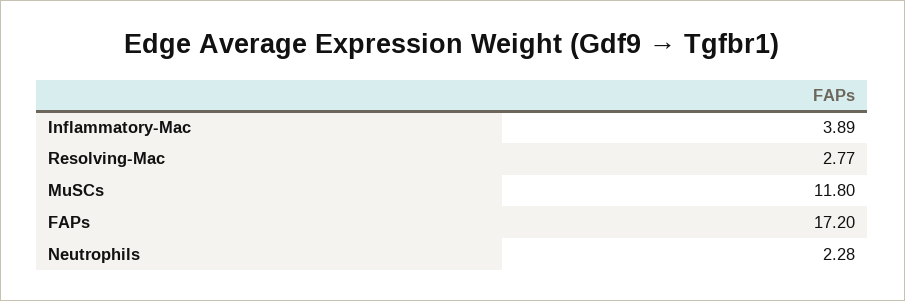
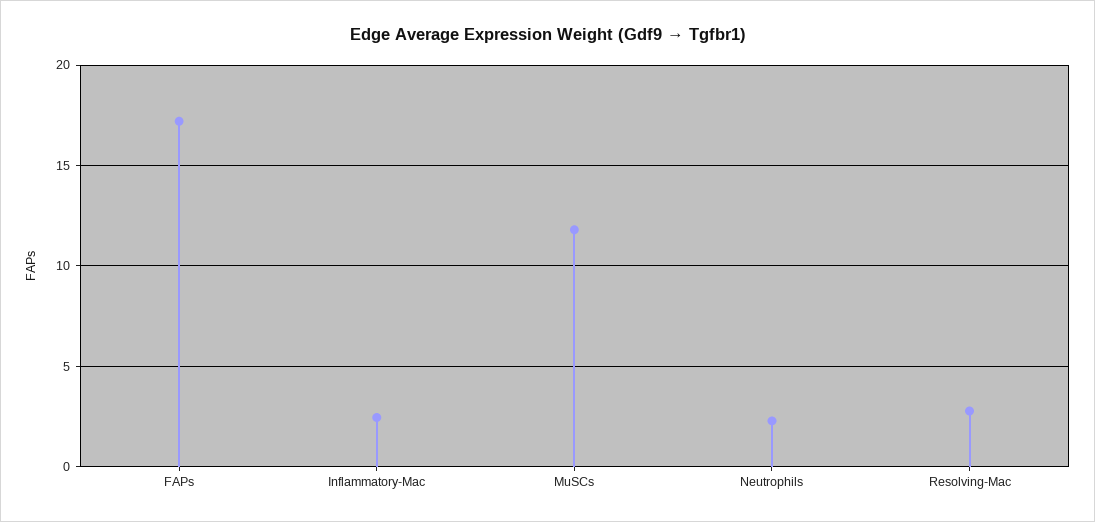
Inflammatory-Mac: 3.89 -> 2.5

